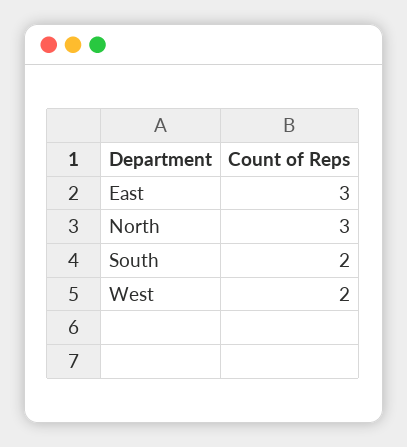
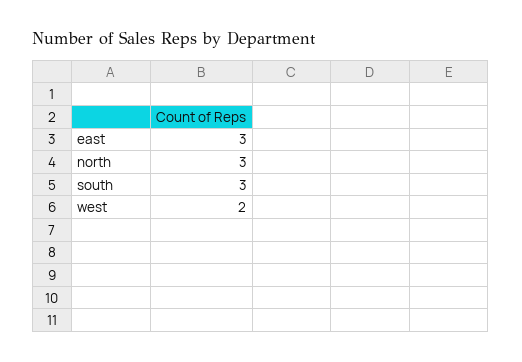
South: 2 -> 3

